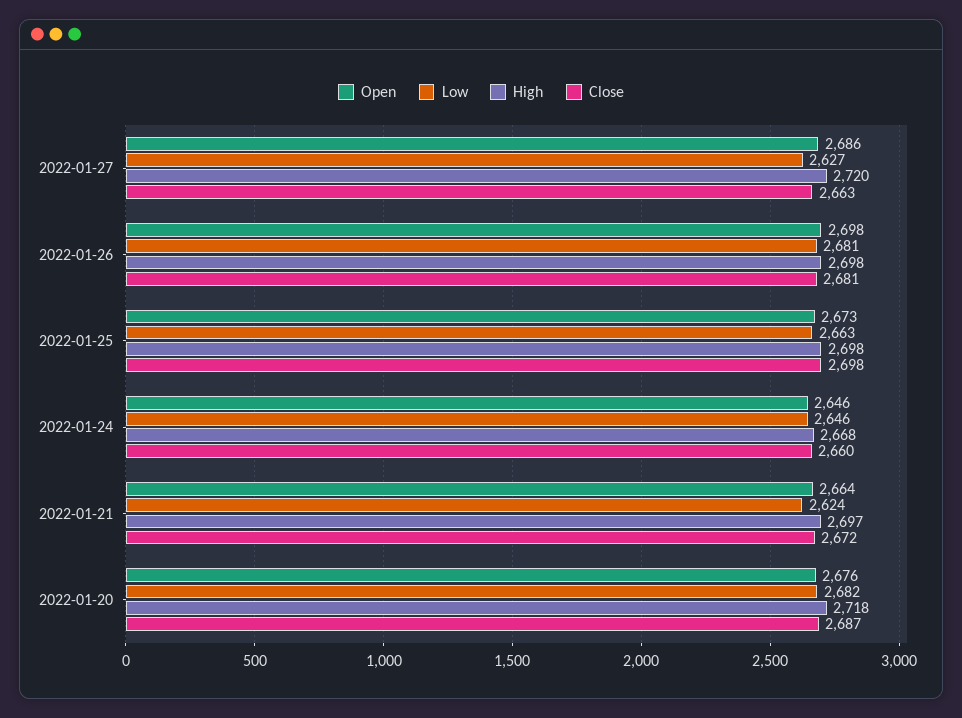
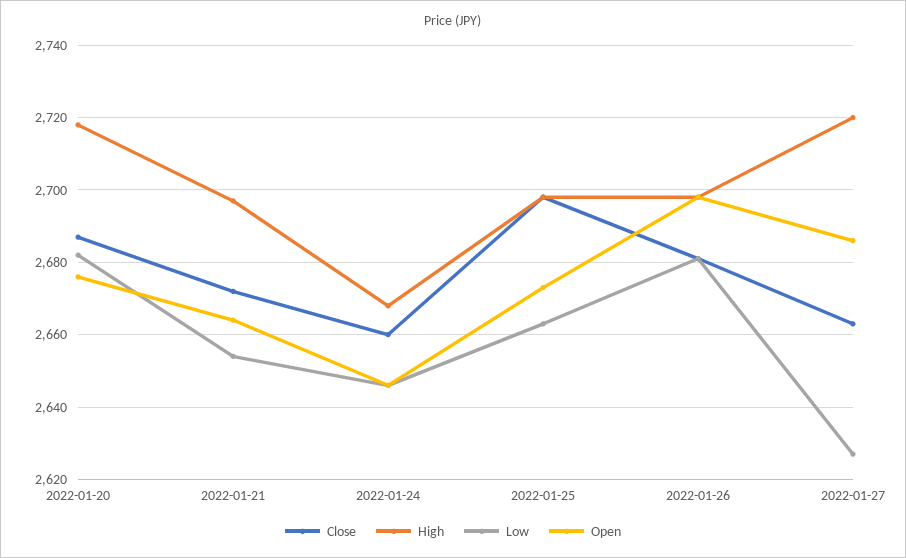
Low, 2022-01-21: 2624 -> 2655

